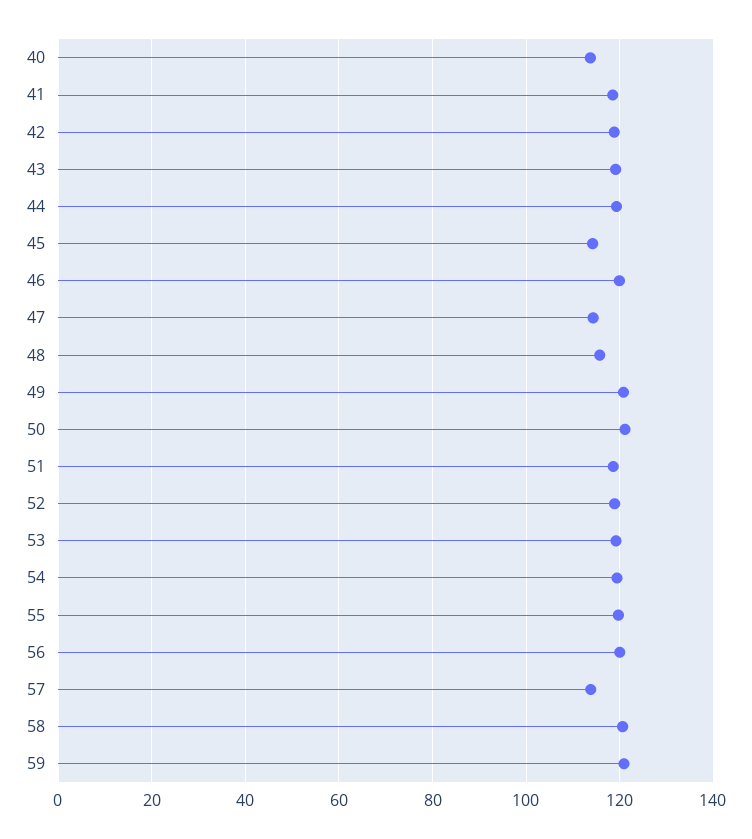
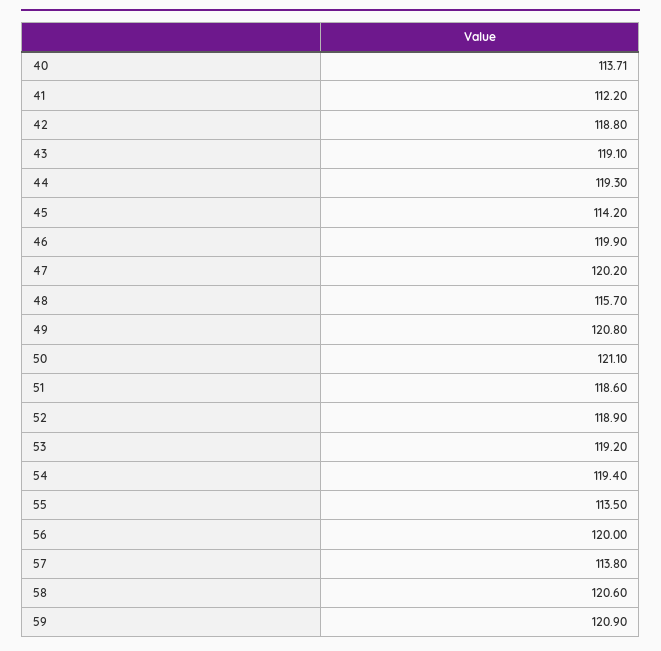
41: 118 -> 112.2
47: 114 -> 120.2
55: 120 -> 113.5

